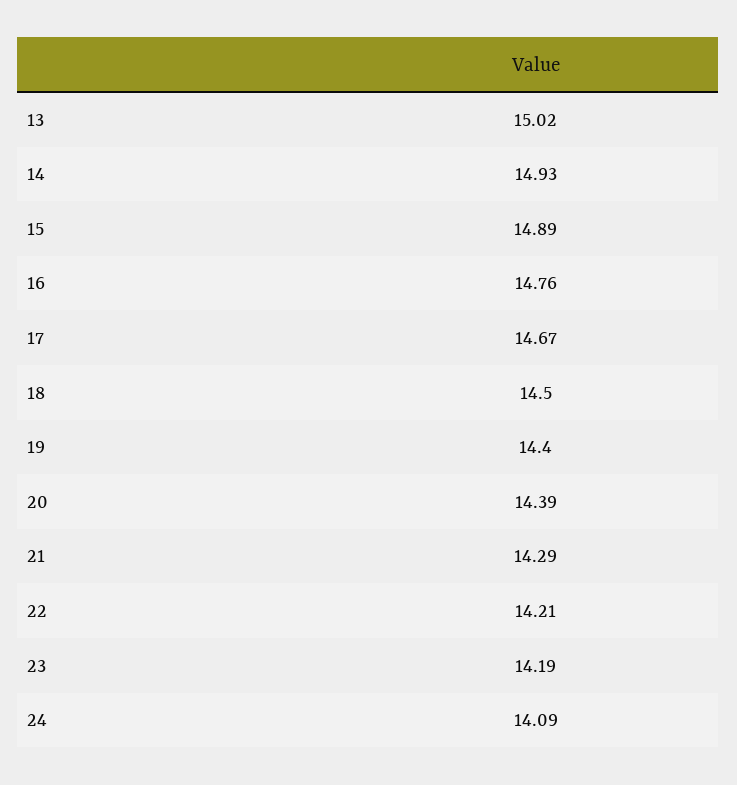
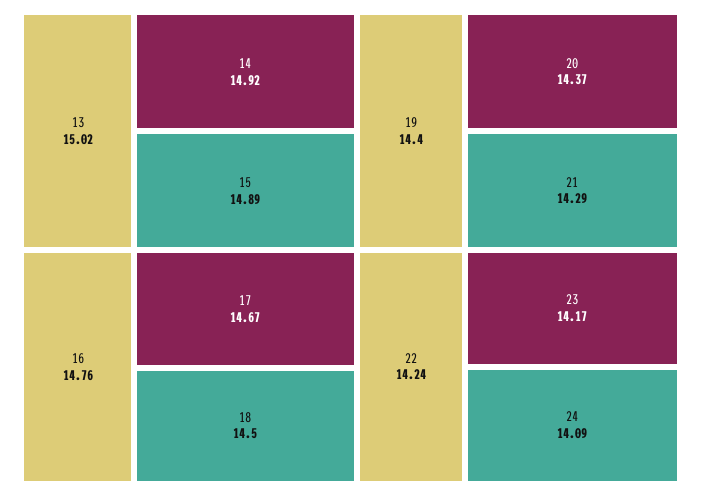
14: 14.93 -> 14.92
20: 14.39 -> 14.37
22: 14.21 -> 14.24
23: 14.19 -> 14.17

